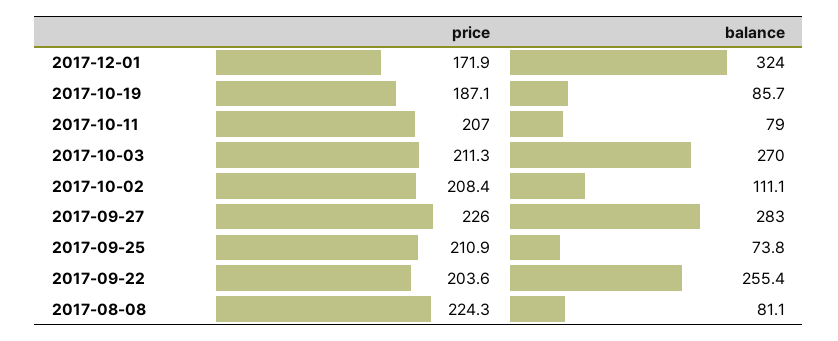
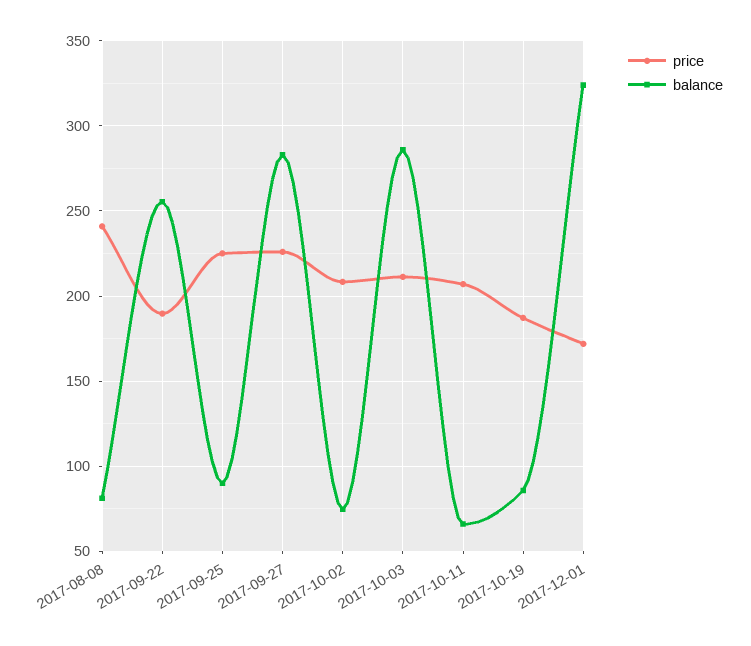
balance, 2017-10-11: 79 -> 65
balance, 2017-10-03: 270 -> 285
balance, 2017-10-02: 111.1 -> 75
price, 2017-09-25: 210.9 -> 225
balance, 2017-09-25: 73.8 -> 90
price, 2017-09-22: 203.6 -> 190
price, 2017-08-08: 224.3 -> 240

